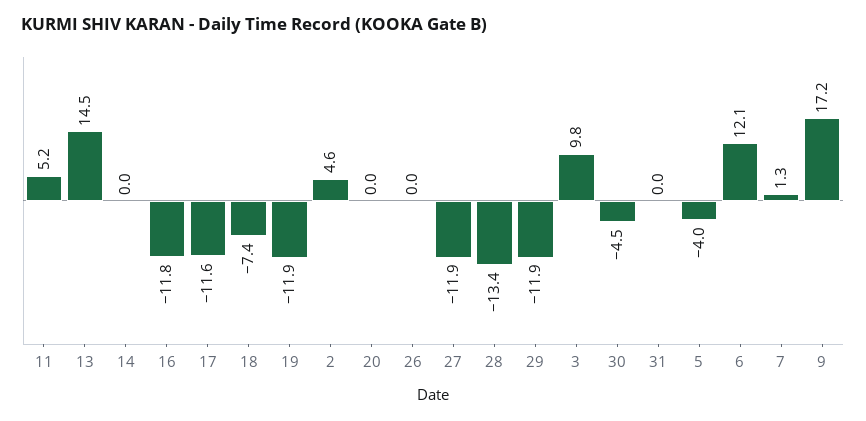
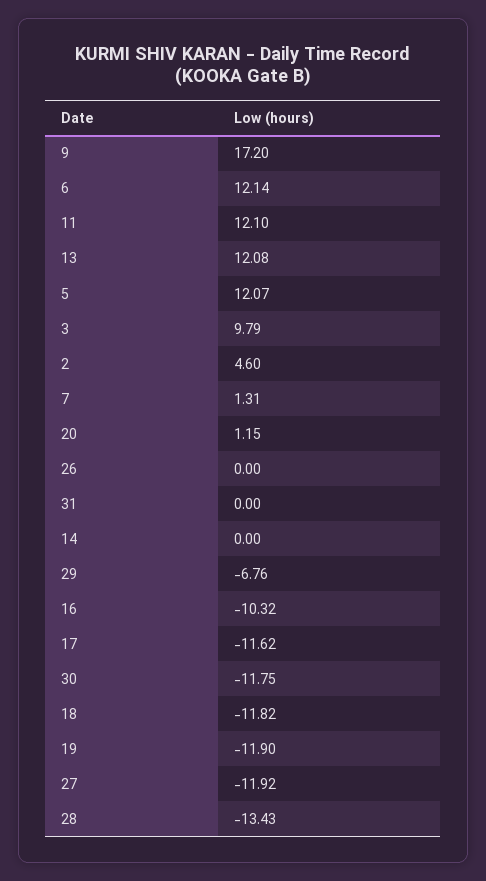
11: 5.2 -> 12.1
13: 14.5 -> 12.08
16: -11.8 -> -10.32
18: -7.4 -> -11.82
20: 0 -> 1.15
29: -11.9 -> -6.76
30: -4.5 -> -11.75
5: -4 -> 12.07

